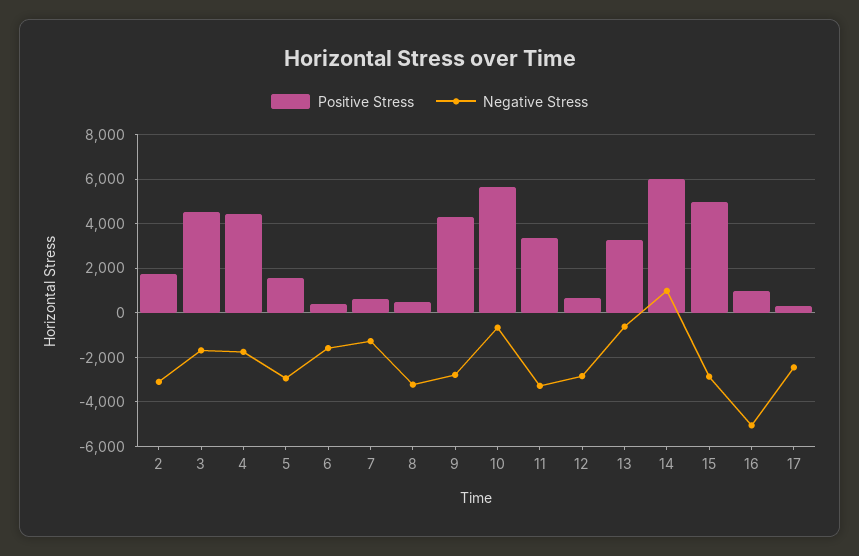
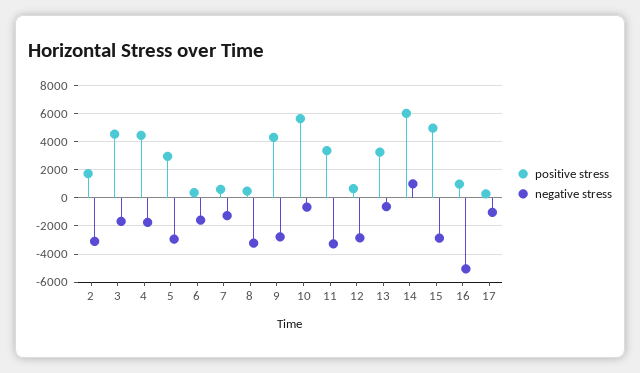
Positive Stress, 5: 1500 -> 3000
Negative Stress, 17: -2500 -> -1000

